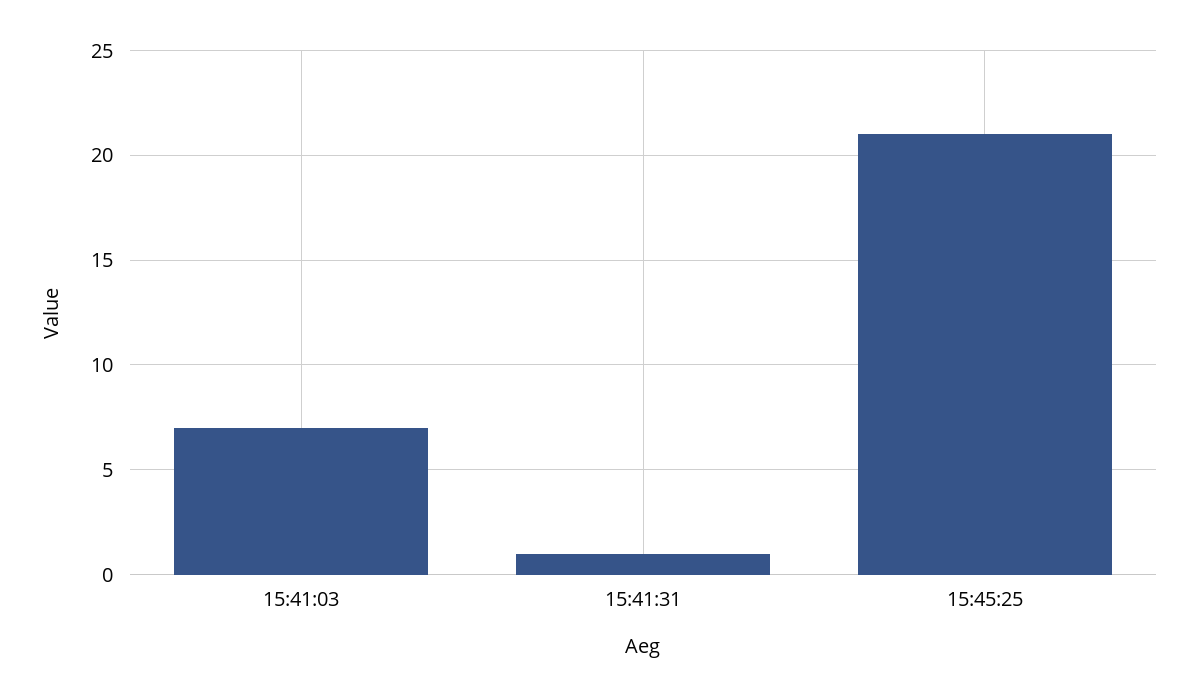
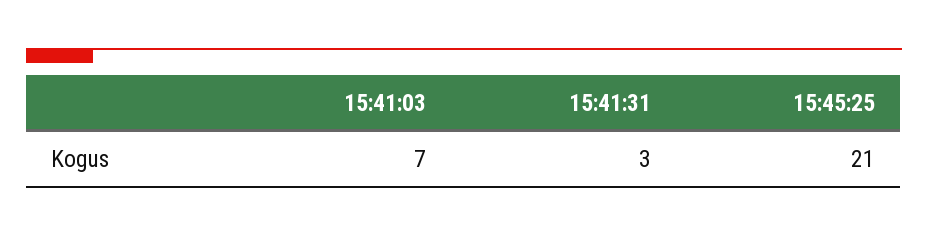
15:41:31: 1 -> 3

